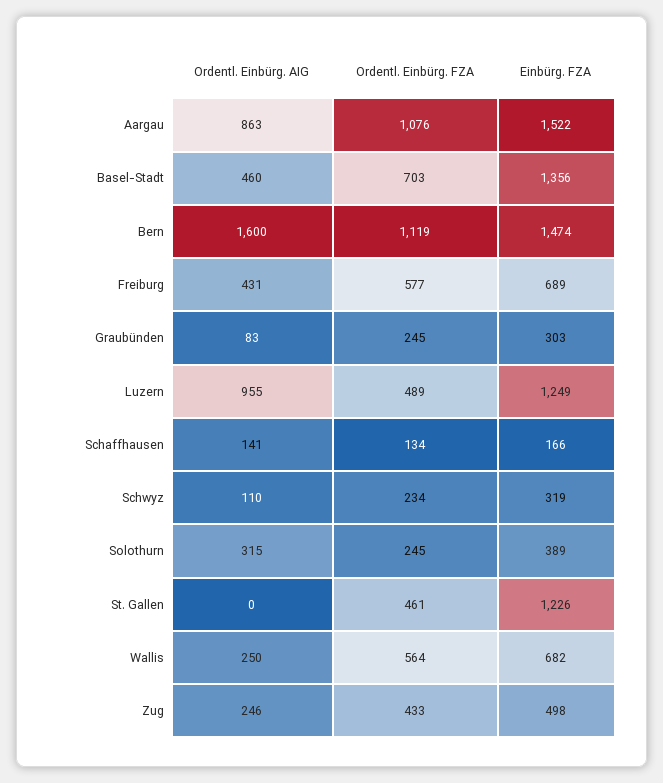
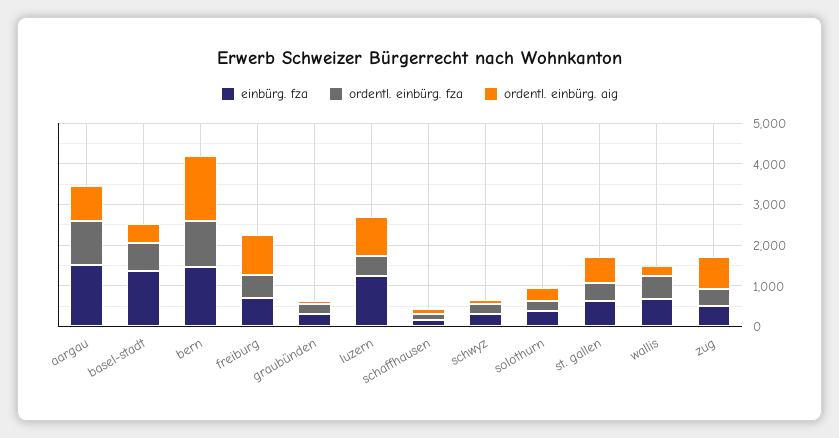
Ordentl. Einbürg. AIG, Freiburg: 431 -> 1000
Ordentl. Einbürg. AIG, St. Gallen: 0 -> 600
Einbürg. FZA, St. Gallen: 1226 -> 600
Ordentl. Einbürg. AIG, Zug: 246 -> 800

